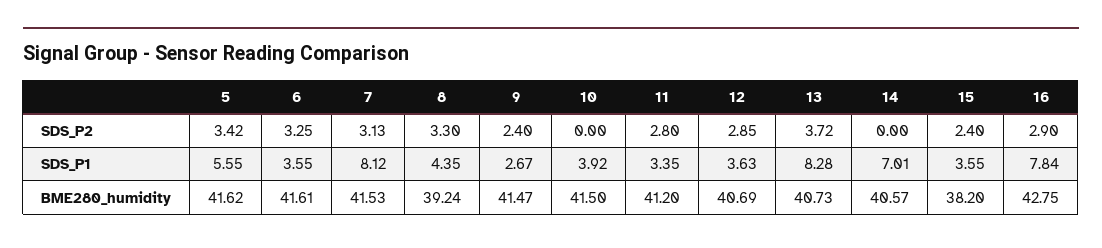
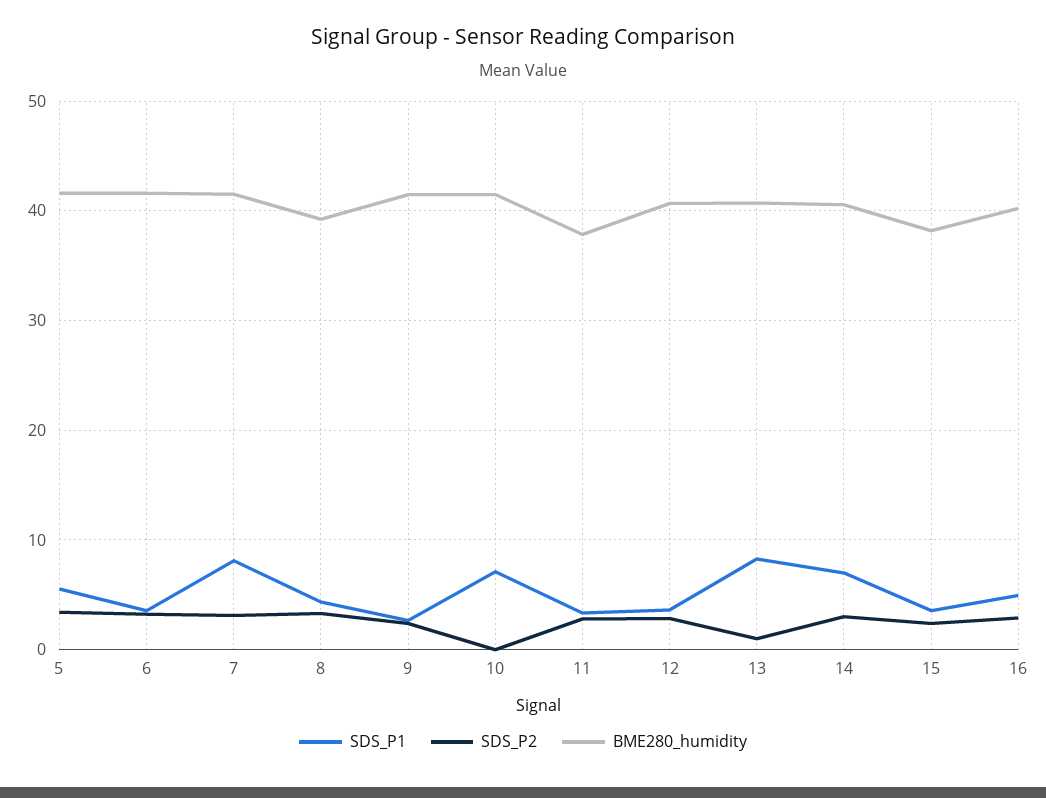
SDS_P2, 13: 3.72 -> 1
SDS_P2, 14: 0 -> 3
SDS_P1, 10: 3.92 -> 7
SDS_P1, 16: 7.84 -> 5
BME280_humidity, 11: 41.2 -> 38
BME280_humidity, 16: 42.75 -> 40

